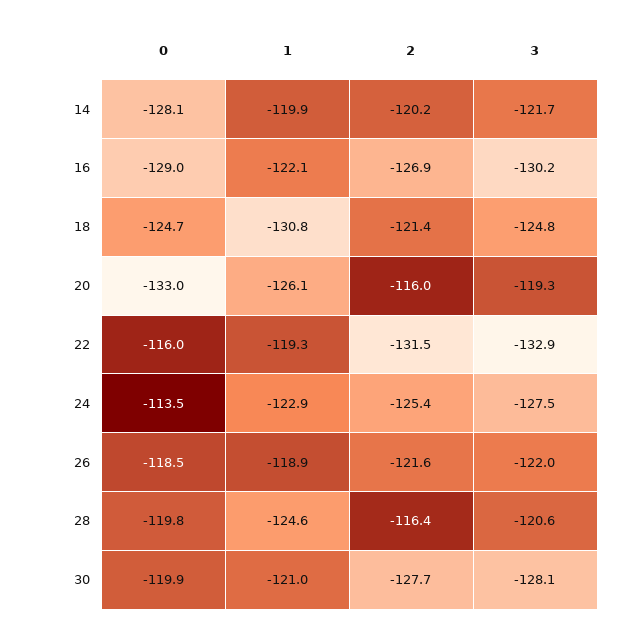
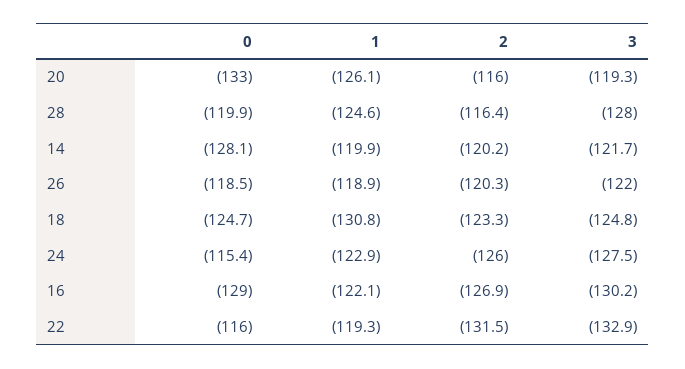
2, 18: -121.4 -> -123.3
0, 24: -113.5 -> -115.4
2, 24: -125.4 -> -126
2, 26: -121.6 -> -120.3
0, 28: -119.8 -> -119.9
3, 28: -120.6 -> -128
0, 30: -119.9 -> none
1, 30: -121 -> none
2, 30: -127.7 -> none
3, 30: -128.1 -> none

